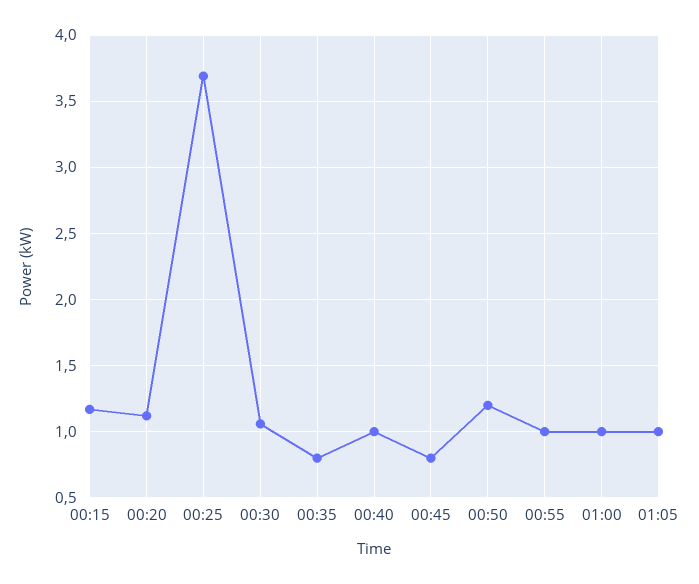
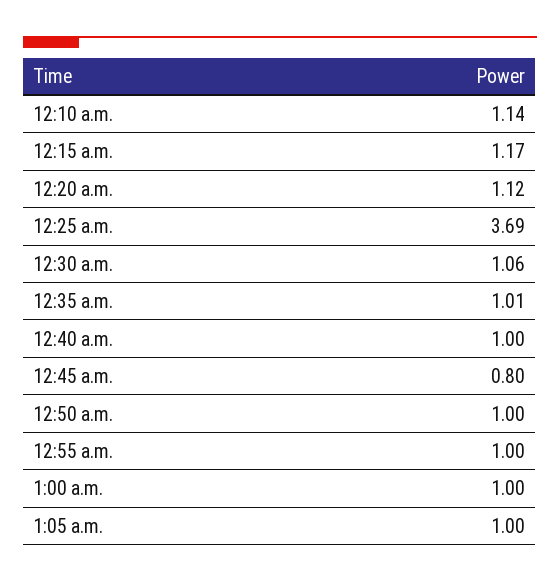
00:35: 0.8 -> 1.01
00:50: 1.2 -> 1
12:10 a.m.: none -> 1.14

